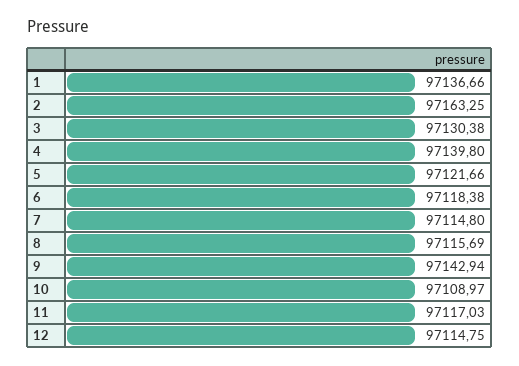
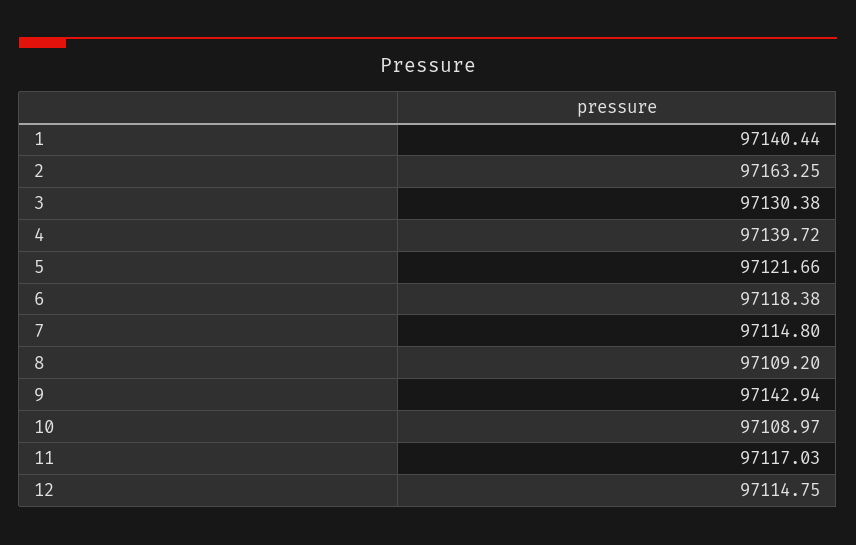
1: 97136.66 -> 97140.44
4: 97139.8 -> 97139.72
8: 97115.69 -> 97109.2

